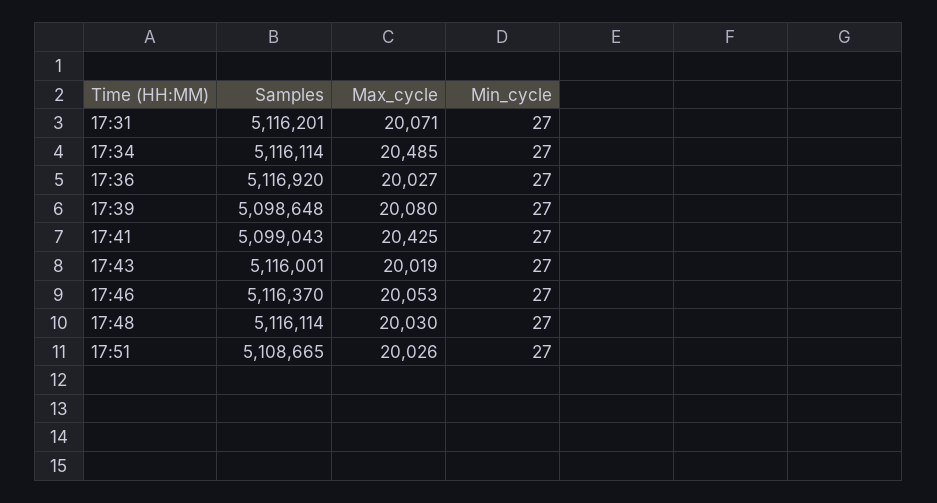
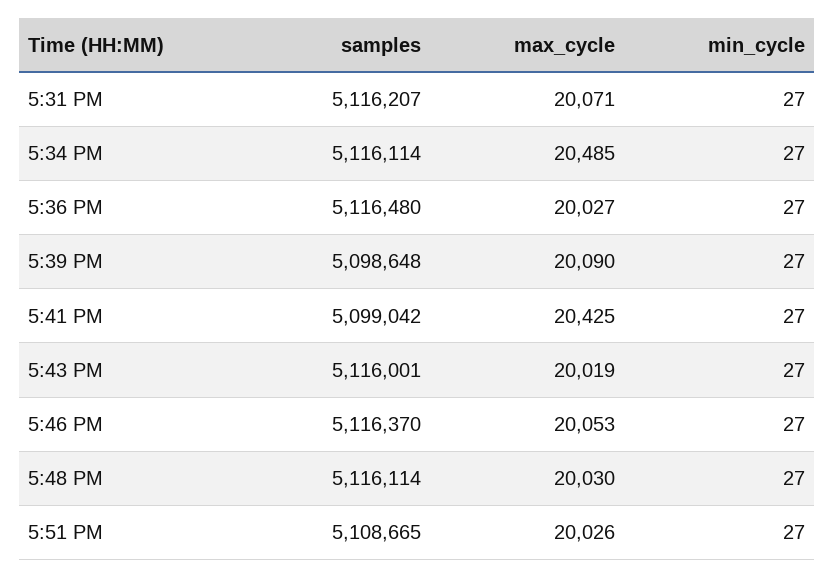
Samples, 17:31: 5116201 -> 5116207
Samples, 17:36: 5116920 -> 5116480
Max_cycle, 17:39: 20080 -> 20090
Samples, 17:41: 5099043 -> 5099042

